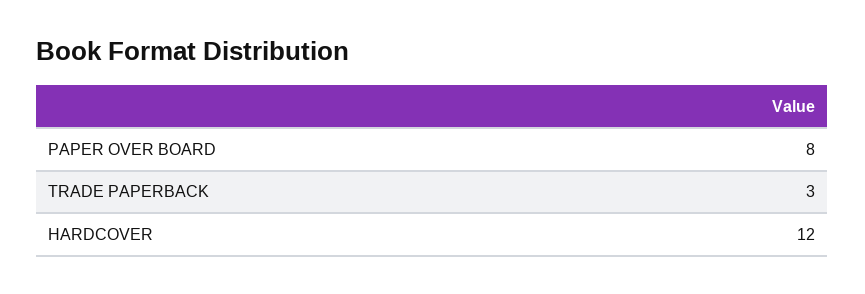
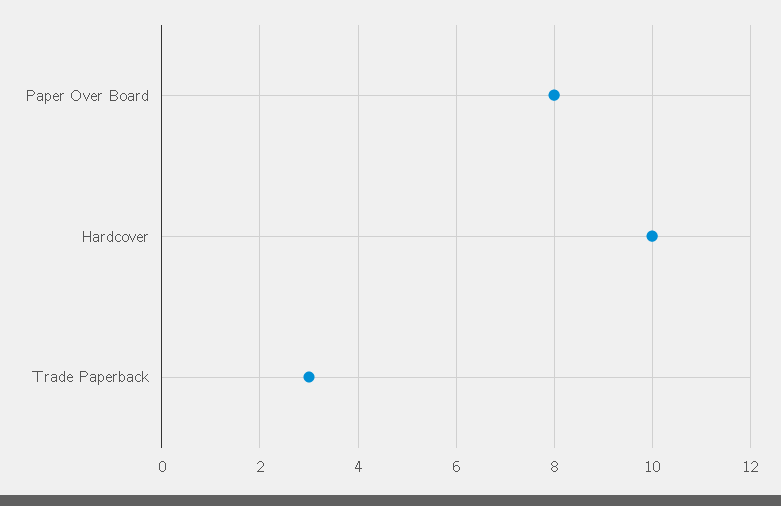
HARDCOVER: 12 -> 10

